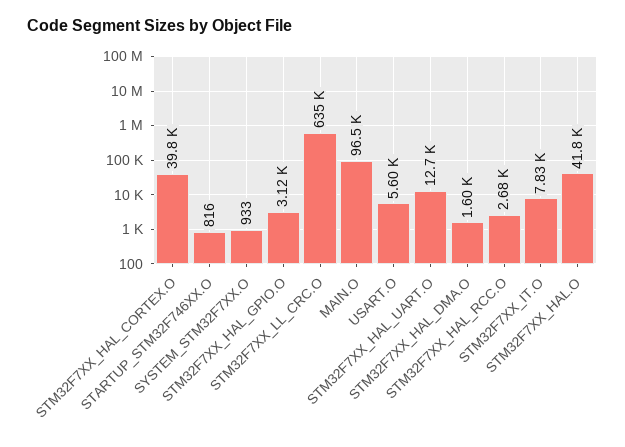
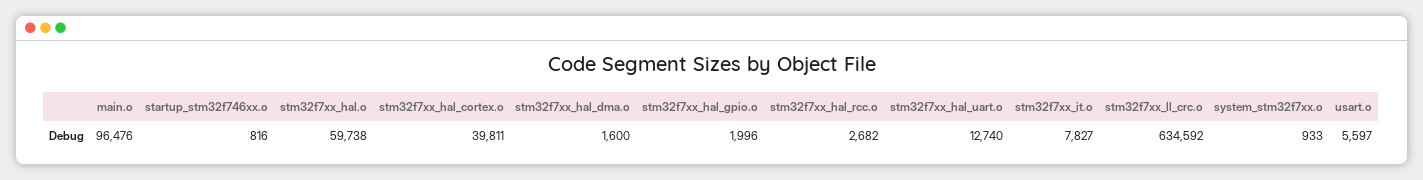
STM32F7XX_HAL_GPIO.O: 3120 -> 1996
STM32F7XX_HAL.O: 41800 -> 59738

